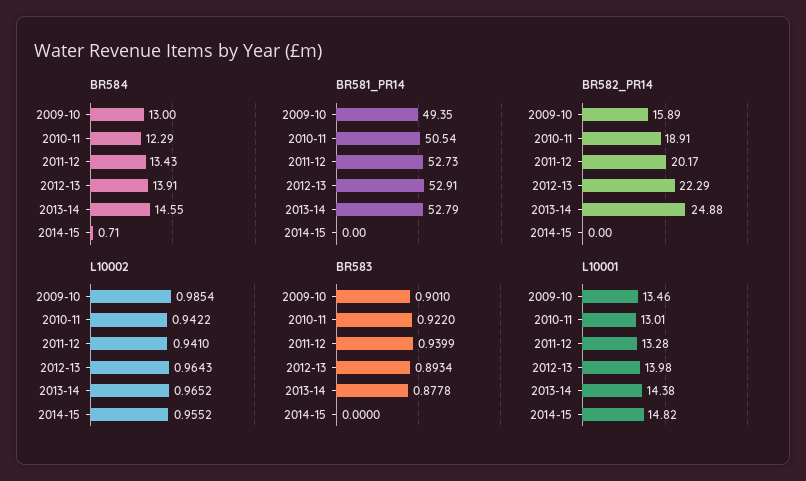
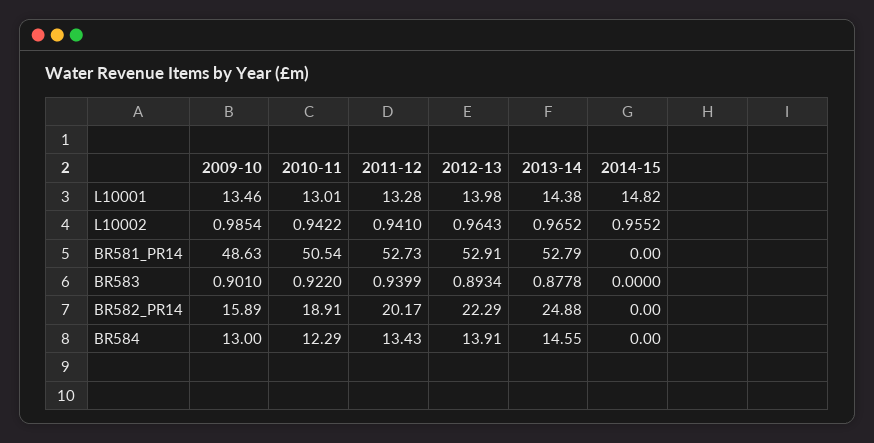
BR584, 2014-15: 0.71 -> 0
BR581_PR14, 2009-10: 49.35 -> 48.63

